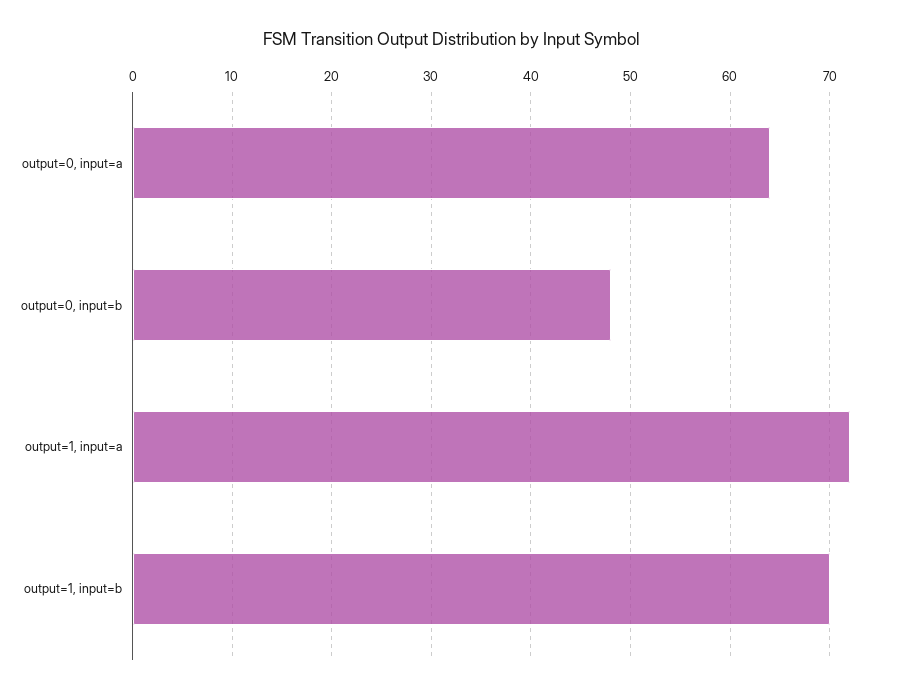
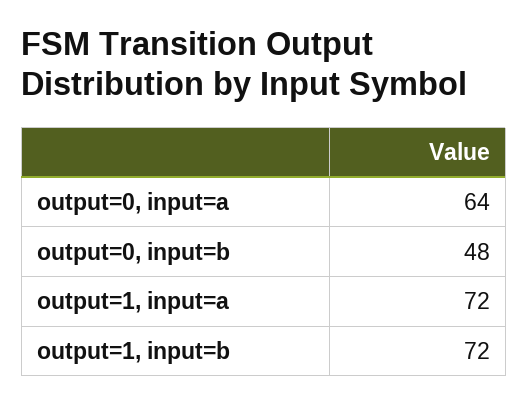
output=1, input=b: 70 -> 72

